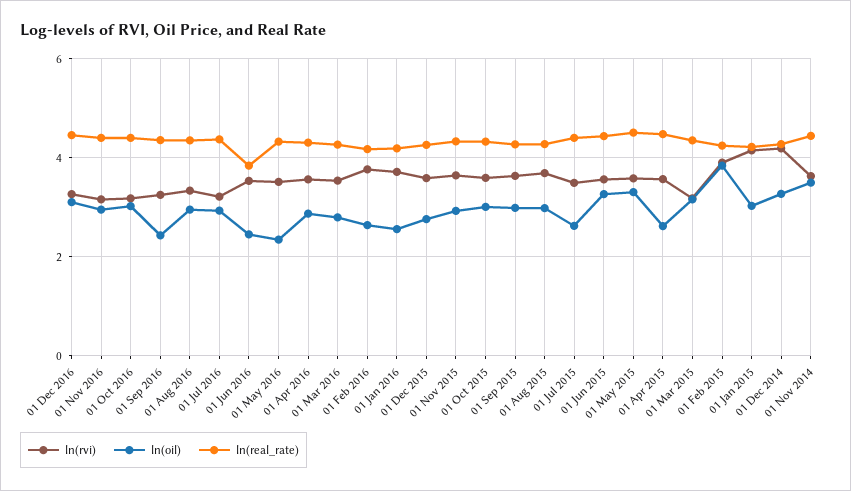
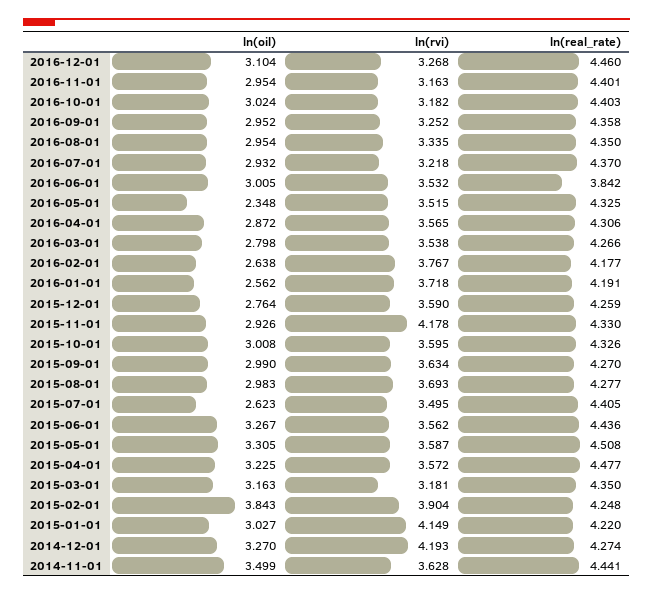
ln(oil), 01 Sep 2016: 2.4 -> 2.952
ln(oil), 01 Jun 2016: 2.4 -> 3.005
ln(rvi), 01 Nov 2015: 3.6 -> 4.178
ln(oil), 01 Apr 2015: 2.6 -> 3.225

